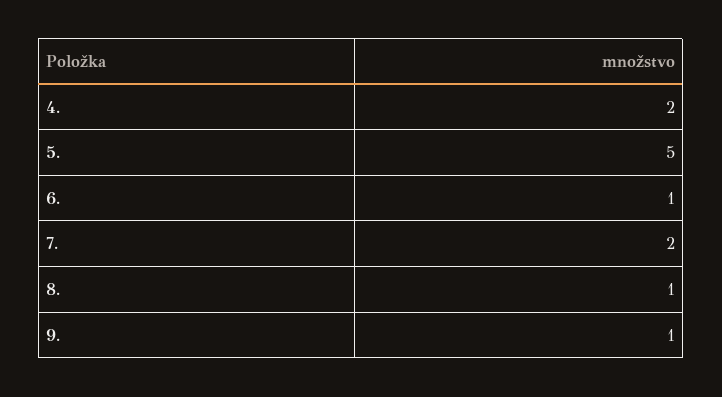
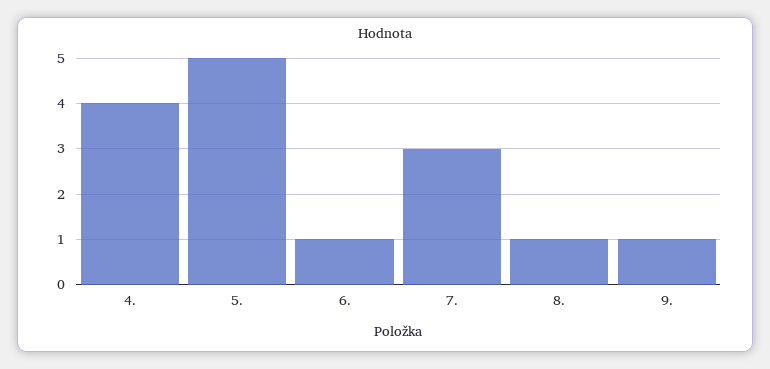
4.: 2 -> 4
7.: 2 -> 3

